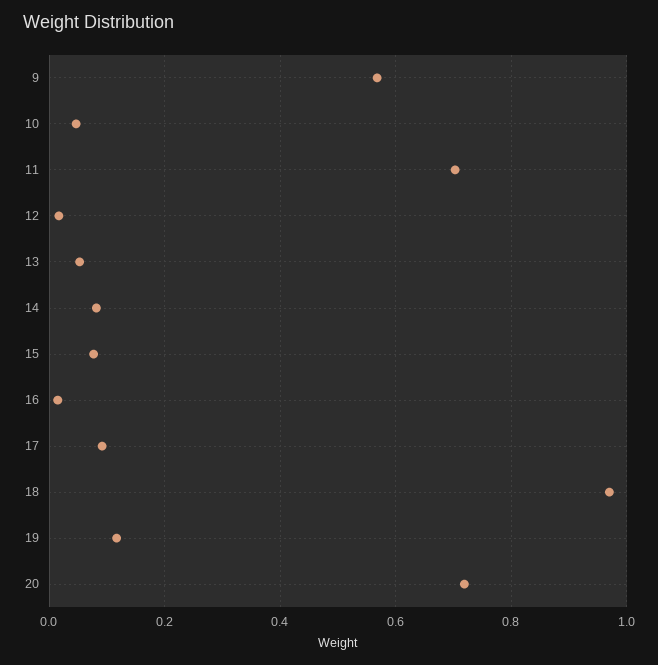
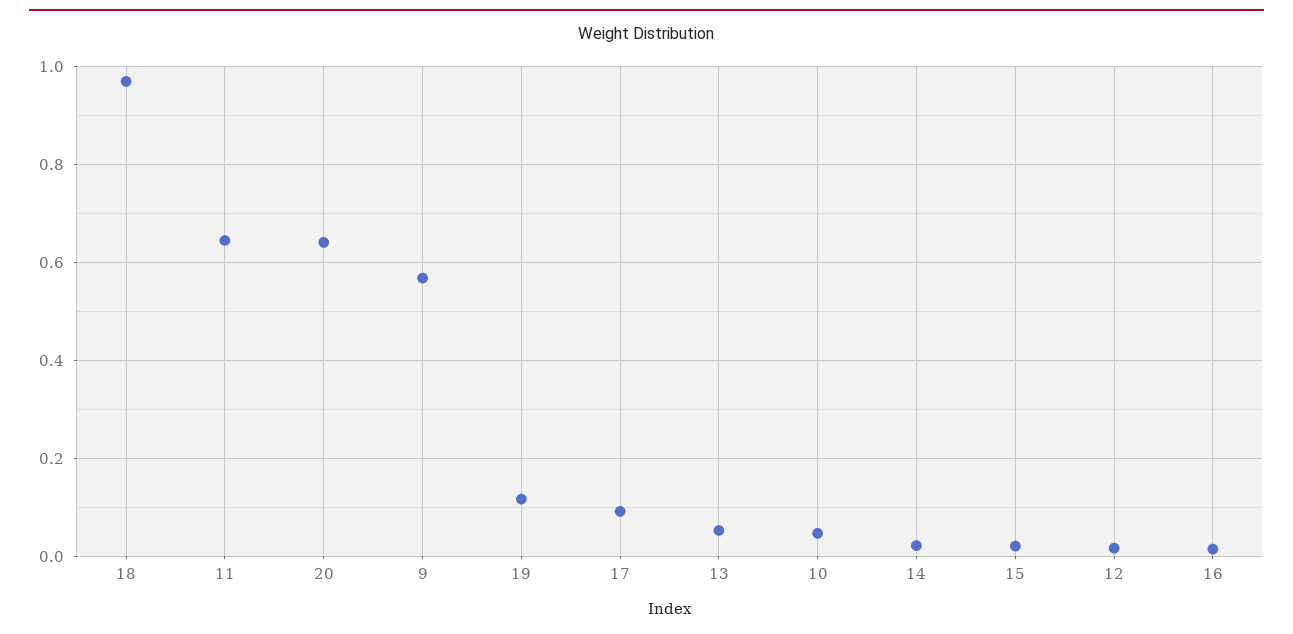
11: 0.7 -> 0.64
14: 0.08 -> 0.02
15: 0.08 -> 0.02
20: 0.72 -> 0.64

